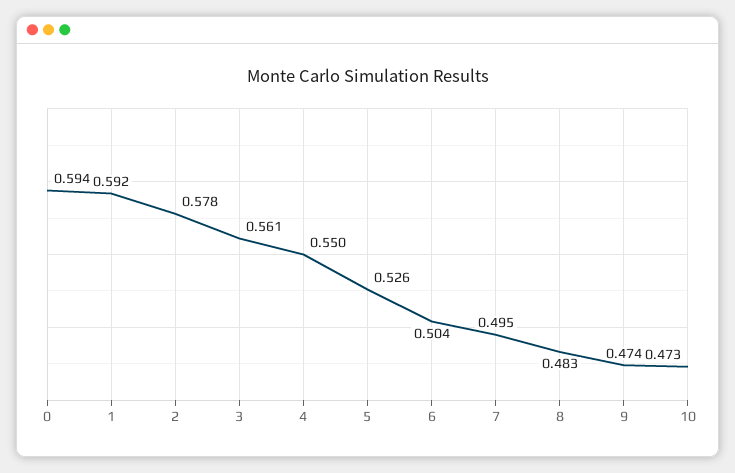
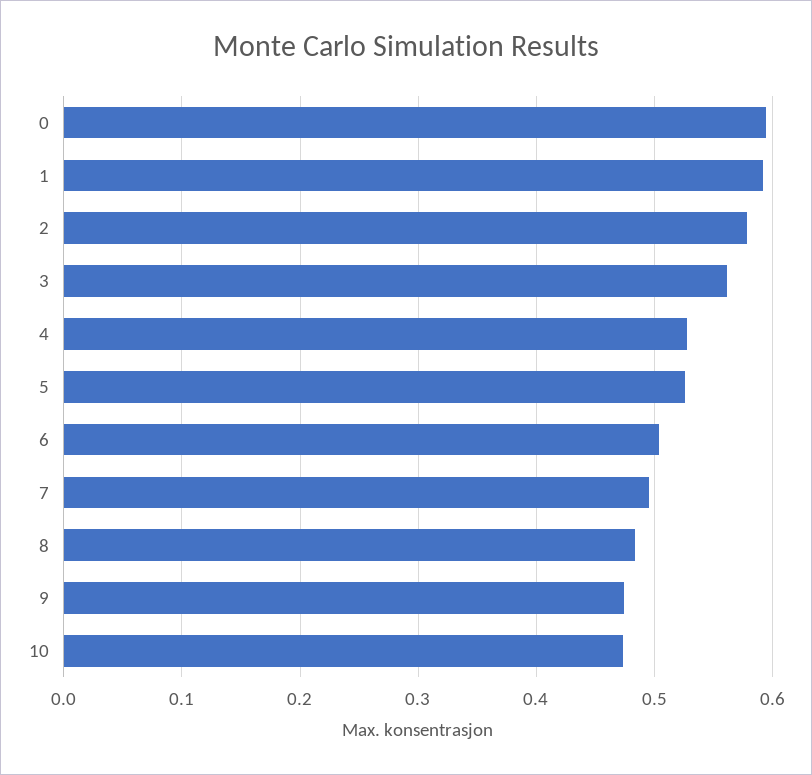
4: 0.55 -> 0.53

